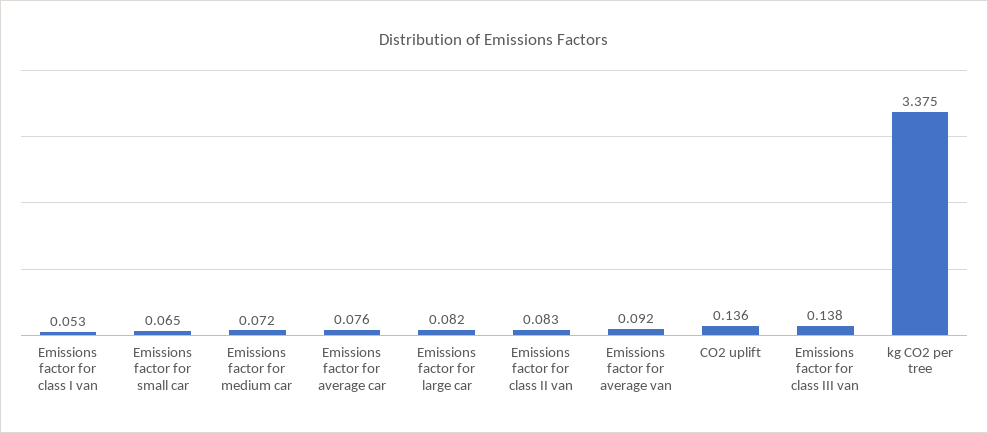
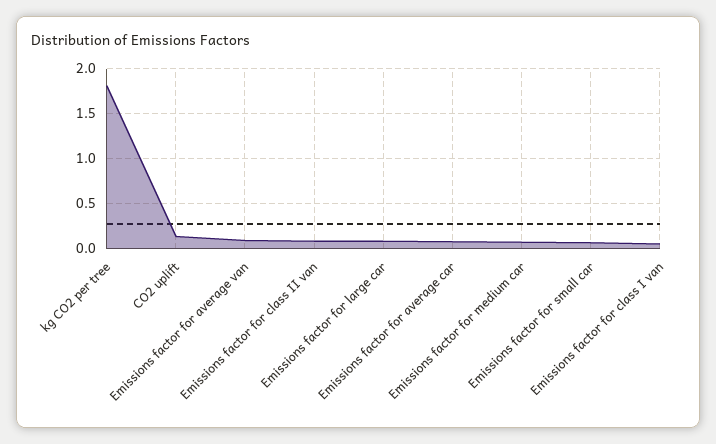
Emissions factor for class III van: 0.138 -> none
kg CO2 per tree: 3.375 -> 1.8

